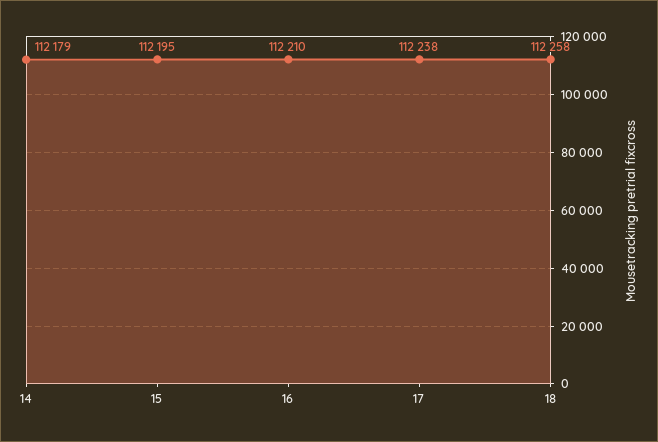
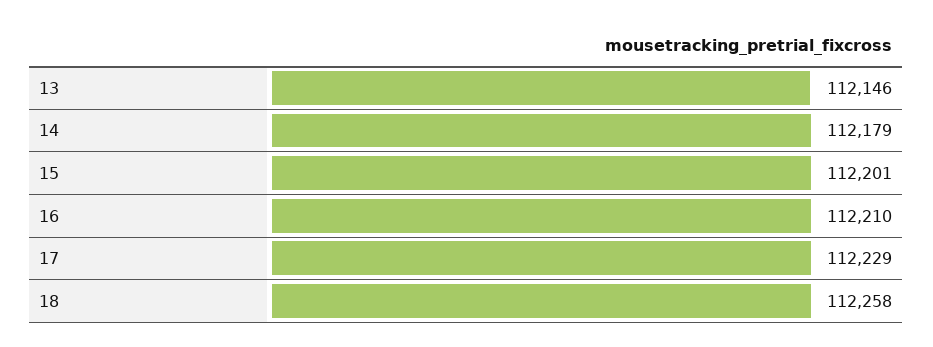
15: 112195 -> 112201
17: 112238 -> 112229
13: none -> 112146

